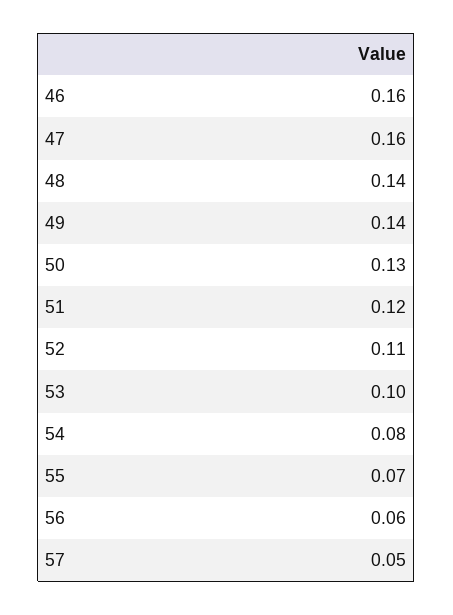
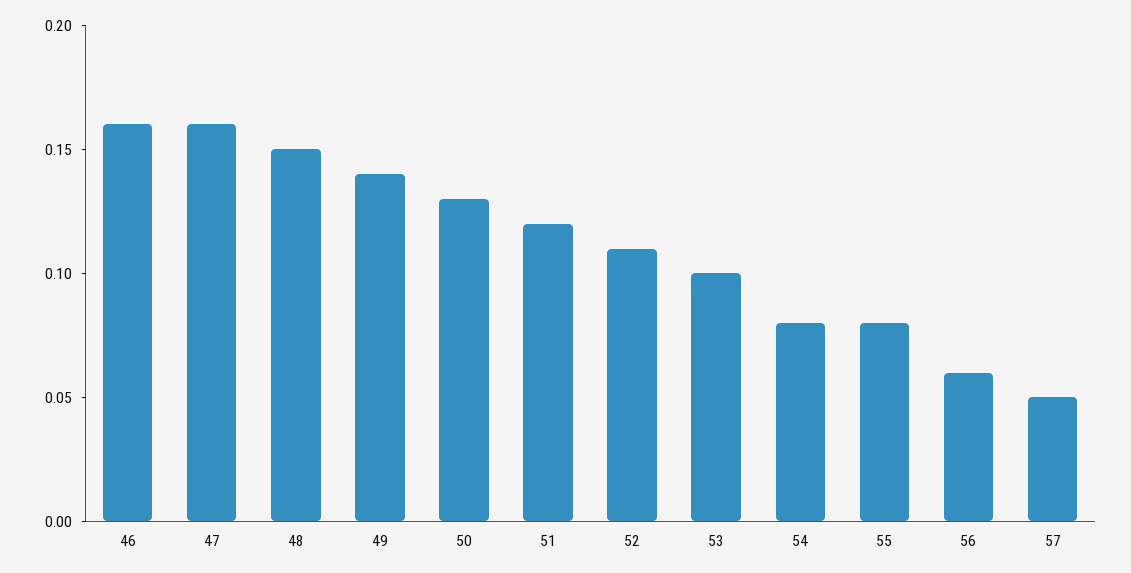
48: 0.14 -> 0.15
55: 0.07 -> 0.08

